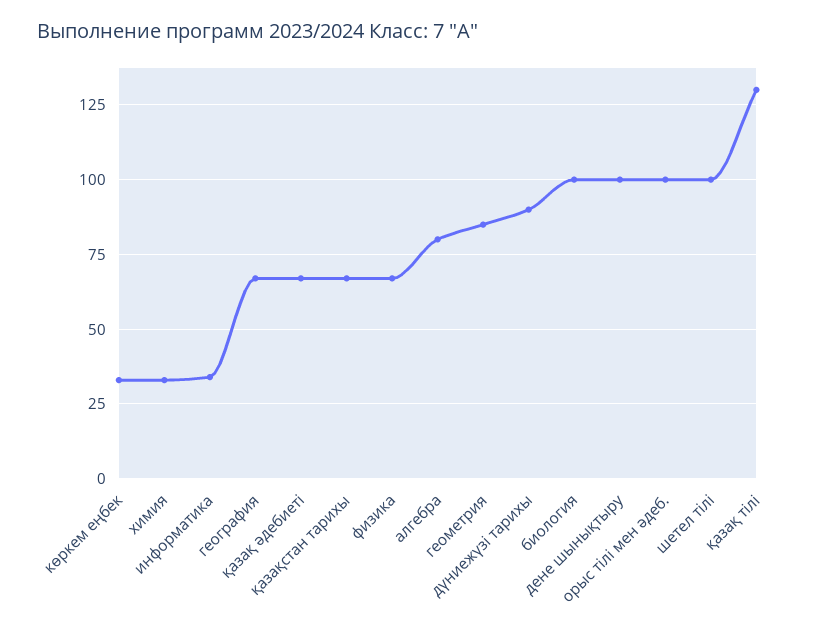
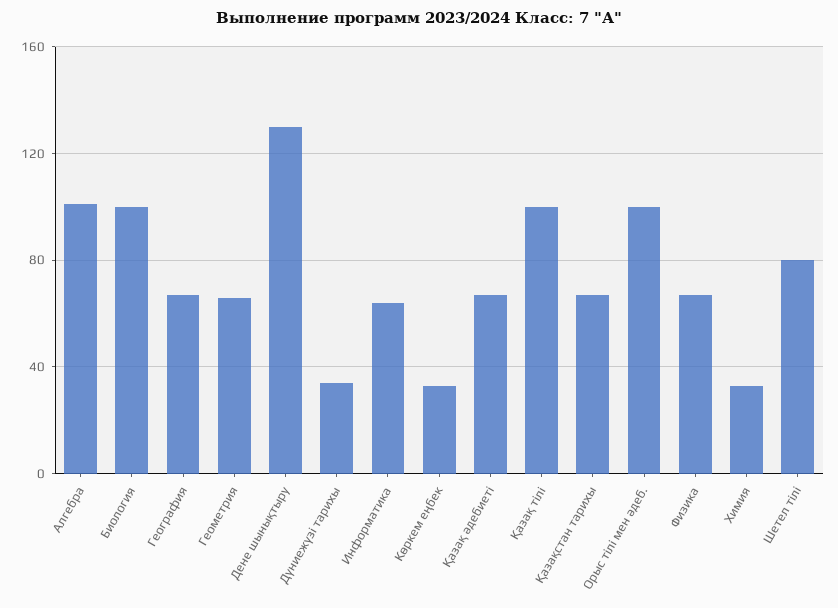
информатика: 35 -> 65
алгебра: 80 -> 100
геометрия: 85 -> 65
дүниежүзі тарихы: 90 -> 35
дене шынықтыру: 100 -> 130
шетел тілі: 100 -> 80
қазақ тілі: 130 -> 100

